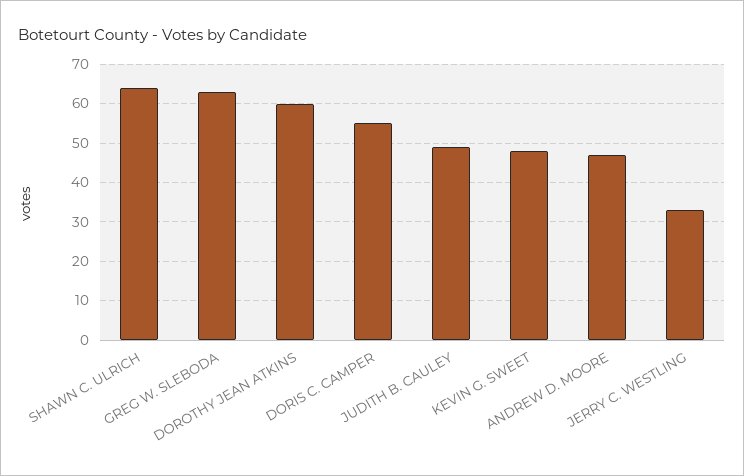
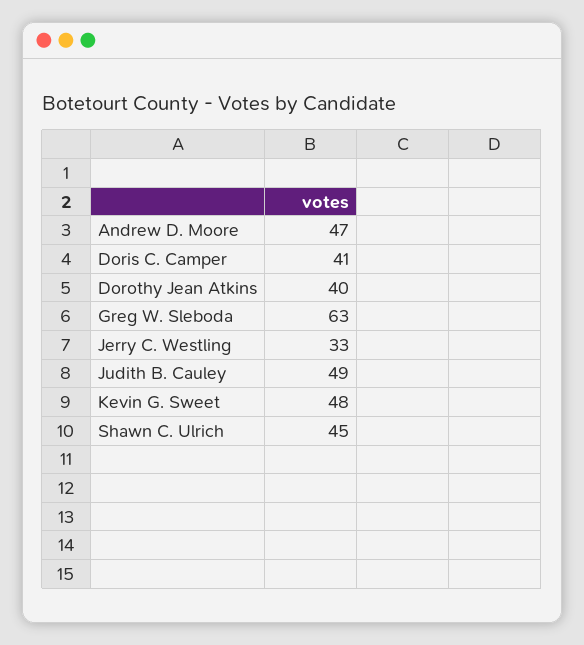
SHAWN C. ULRICH: 65 -> 45
DOROTHY JEAN ATKINS: 60 -> 40
DORIS C. CAMPER: 55 -> 41

